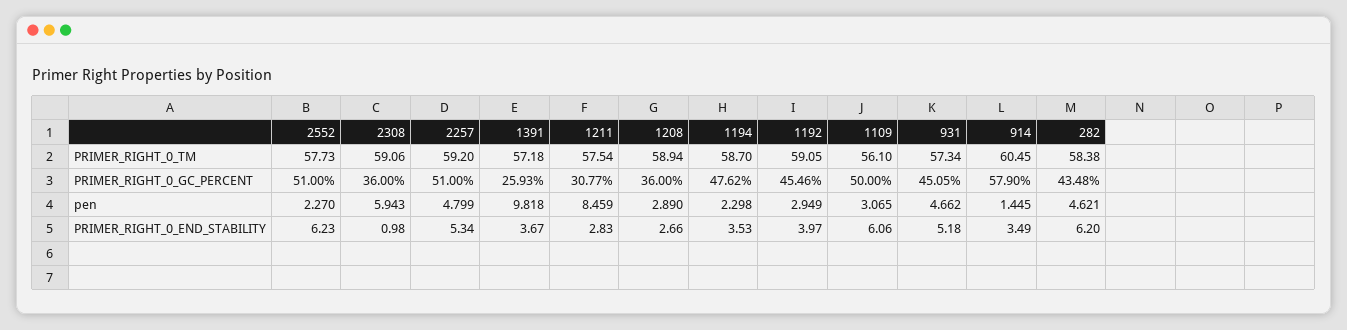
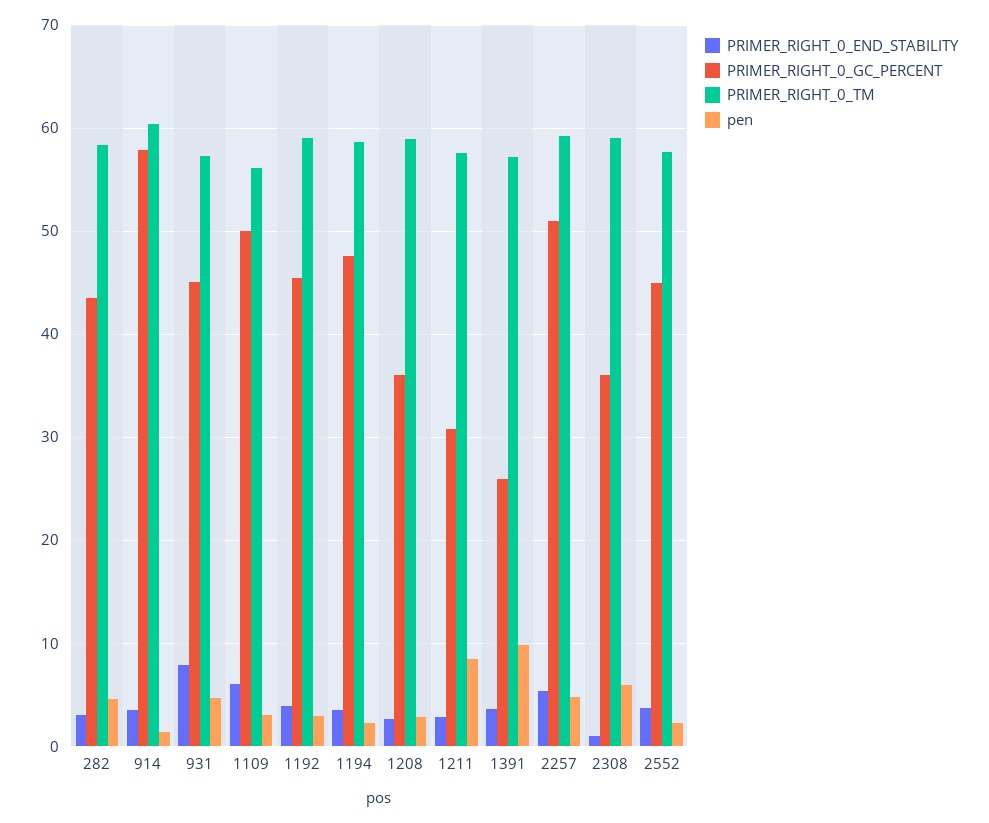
PRIMER_RIGHT_0_GC_PERCENT, 2552: 51 -> 45
PRIMER_RIGHT_0_END_STABILITY, 2552: 6.23 -> 4
PRIMER_RIGHT_0_END_STABILITY, 931: 5.18 -> 8
PRIMER_RIGHT_0_END_STABILITY, 282: 6.2 -> 3

